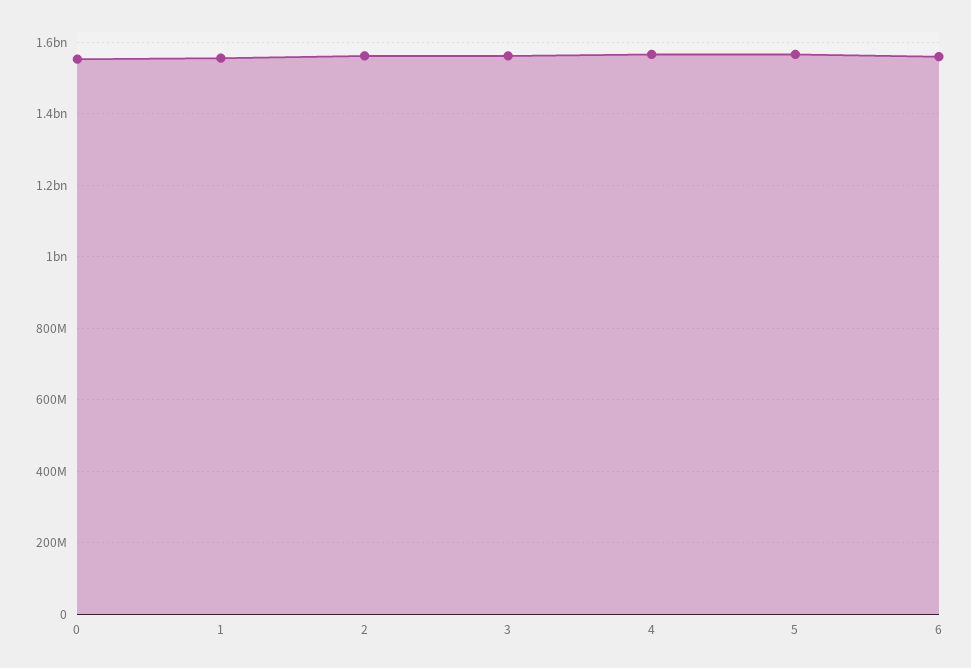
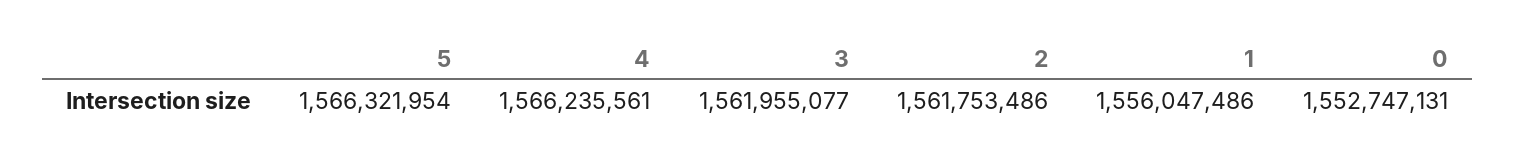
6: 1560000000 -> none

